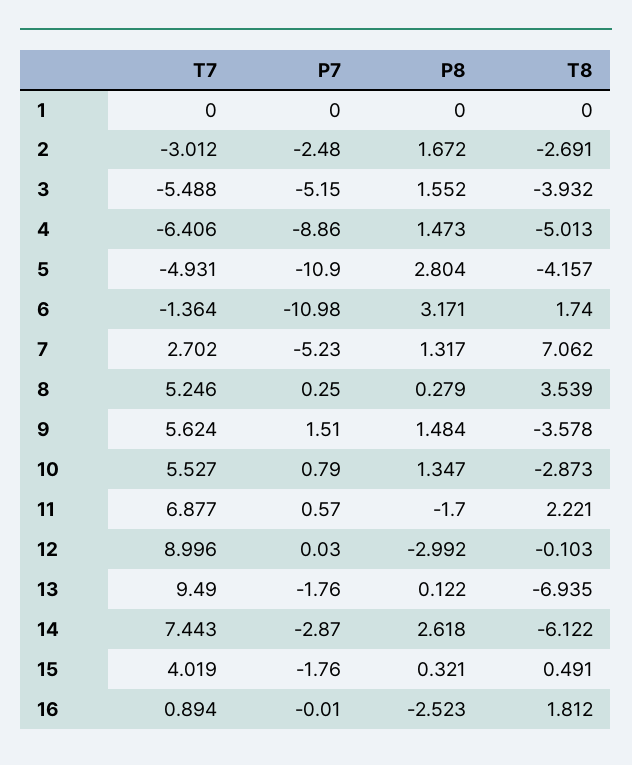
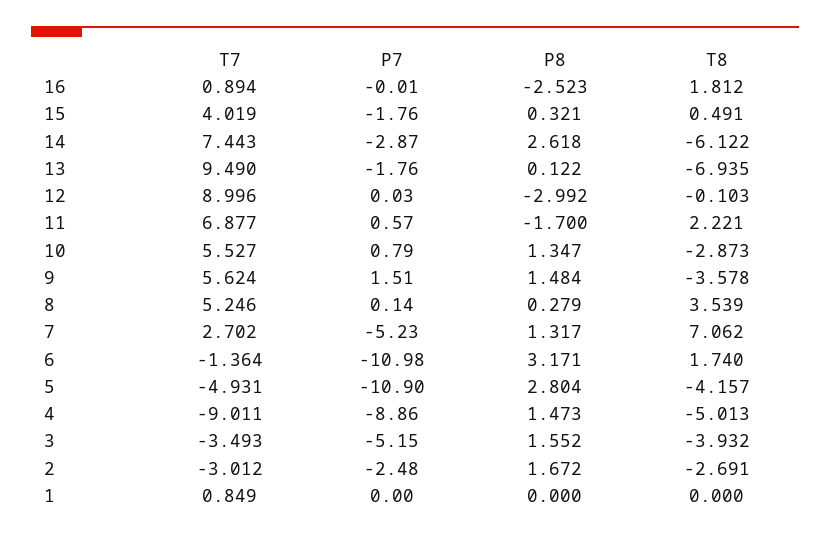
T7, 1: 0 -> 0.849
T7, 3: -5.488 -> -3.493
T7, 4: -6.406 -> -9.011
P7, 8: 0.25 -> 0.14

